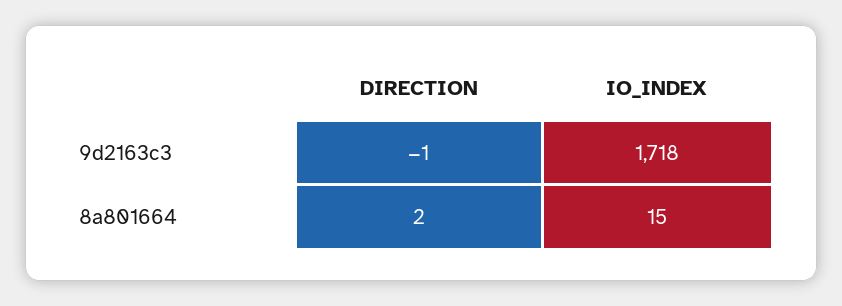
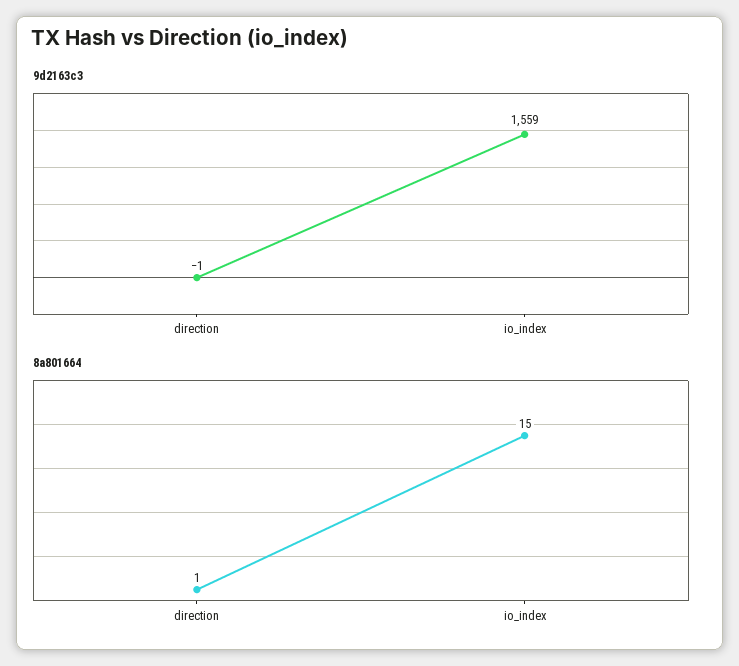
9d2163c3, IO_INDEX: 1718 -> 1559
8a801664, DIRECTION: 2 -> 1

